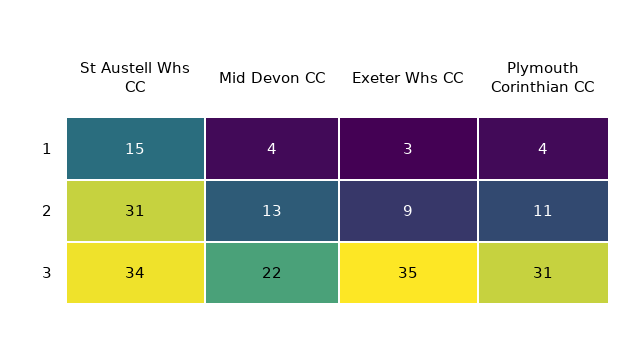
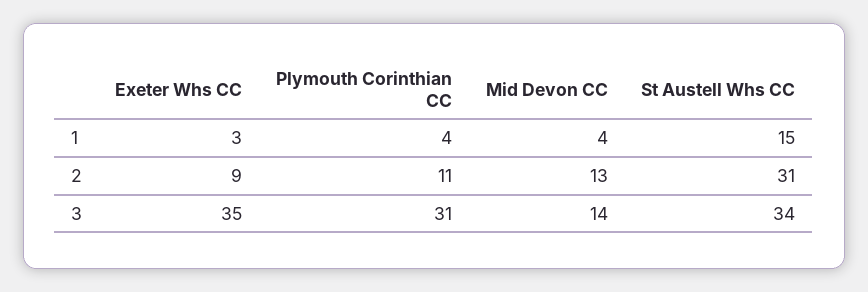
Mid Devon CC, 3: 22 -> 14

